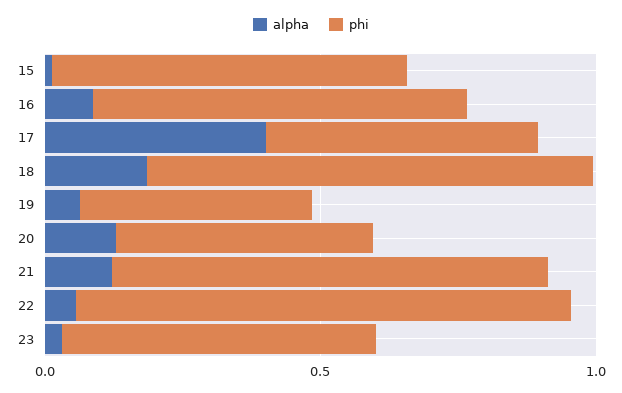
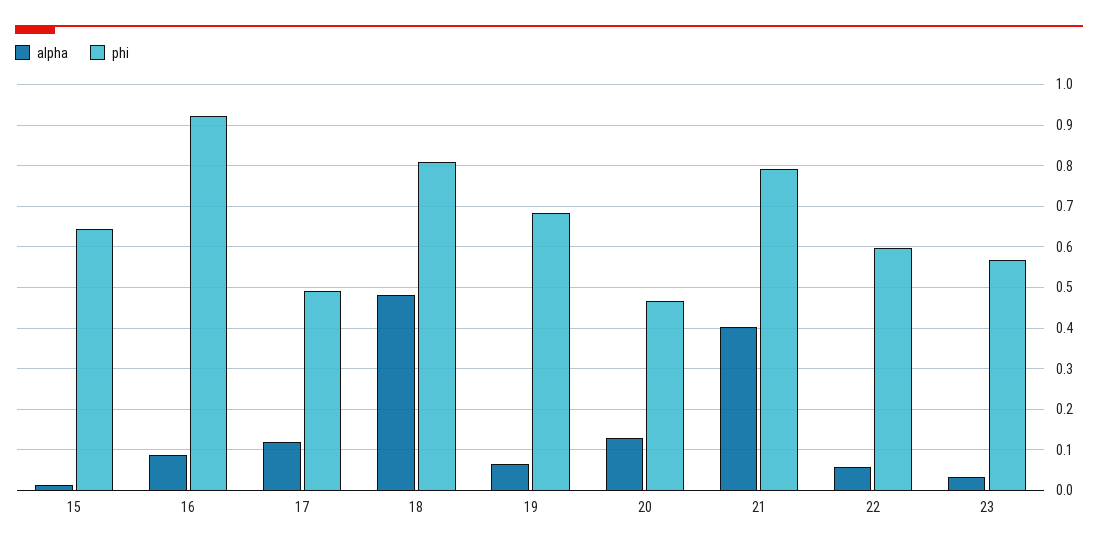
phi, 16: 0.7 -> 0.92
alpha, 17: 0.4 -> 0.12
alpha, 18: 0.2 -> 0.48
phi, 19: 0.4 -> 0.68
alpha, 21: 0.1 -> 0.4
phi, 22: 0.9 -> 0.6

